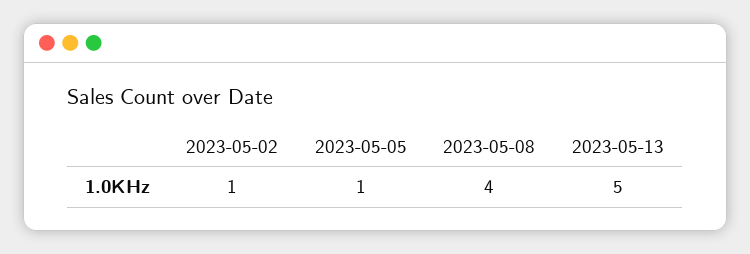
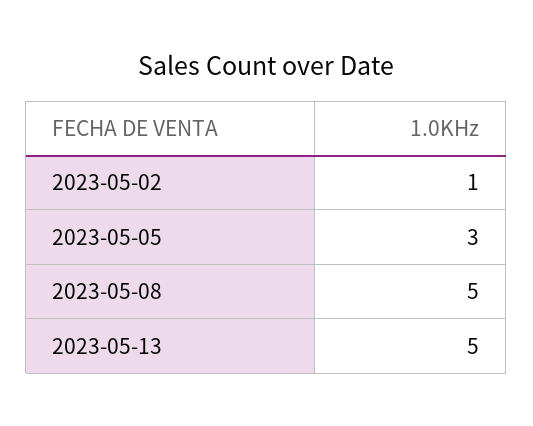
2023-05-05: 1 -> 3
2023-05-08: 4 -> 5

